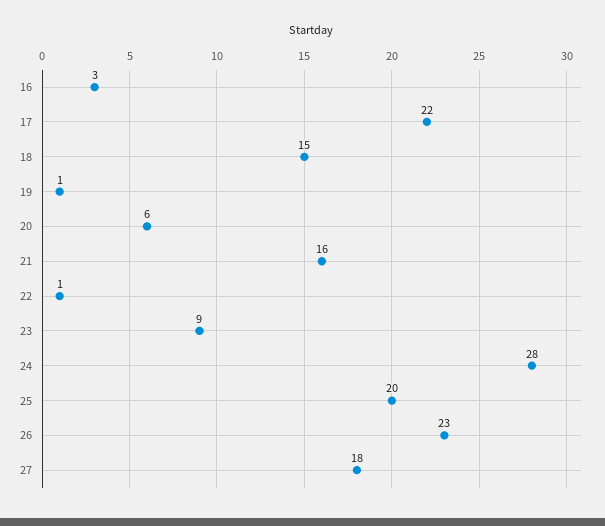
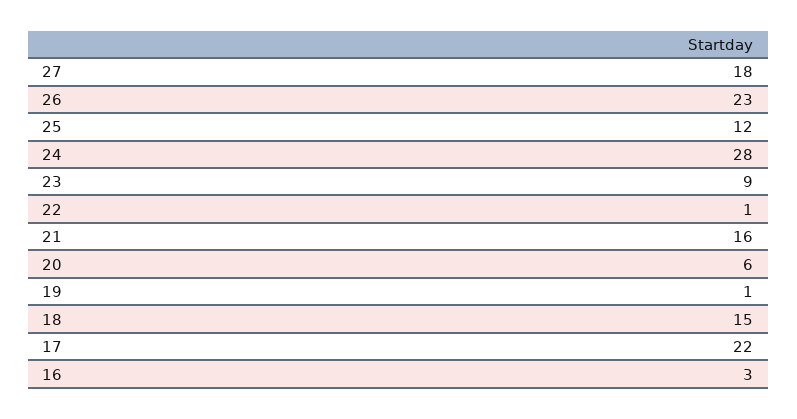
25: 20 -> 12

